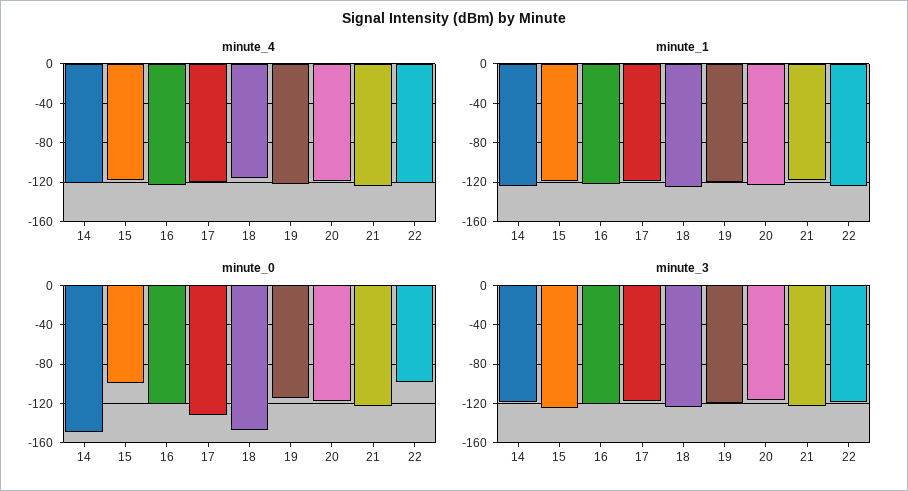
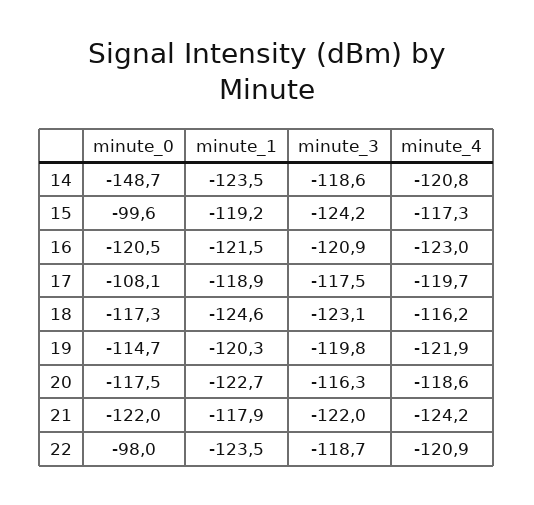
minute_0, 17: -130 -> -108.1
minute_0, 18: -150 -> -117.3

